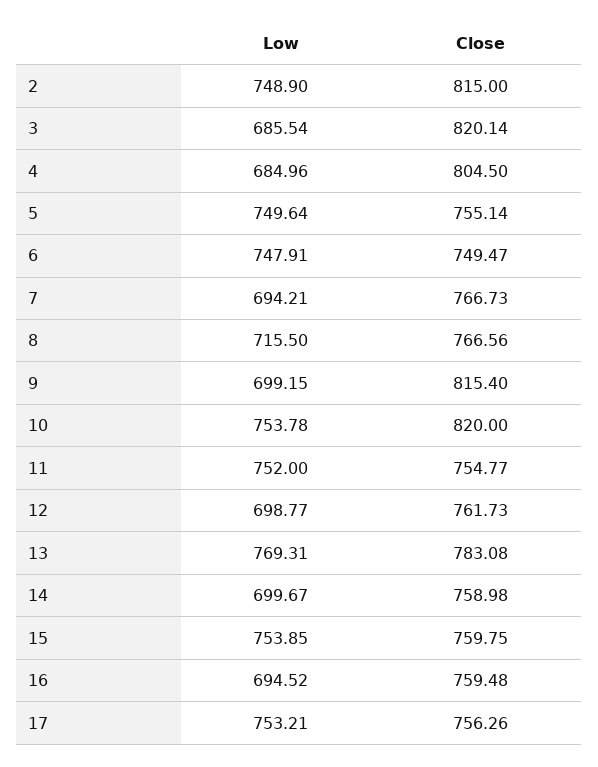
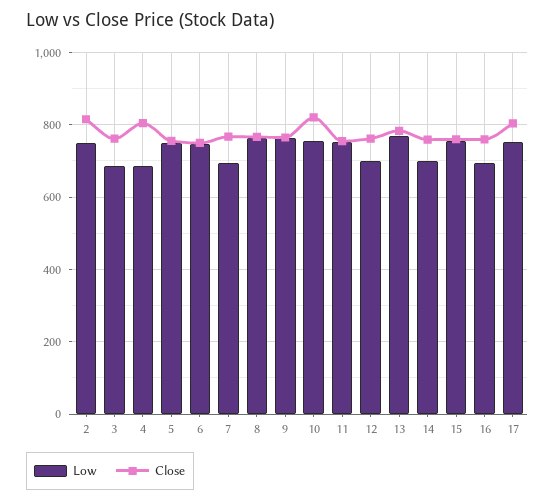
Close, 3: 820.14 -> 760
Low, 8: 715.5 -> 760
Low, 9: 699.15 -> 760
Close, 9: 815.4 -> 760
Close, 17: 756.26 -> 800

